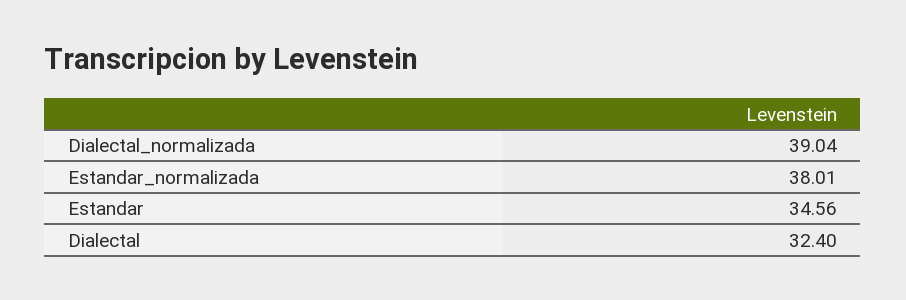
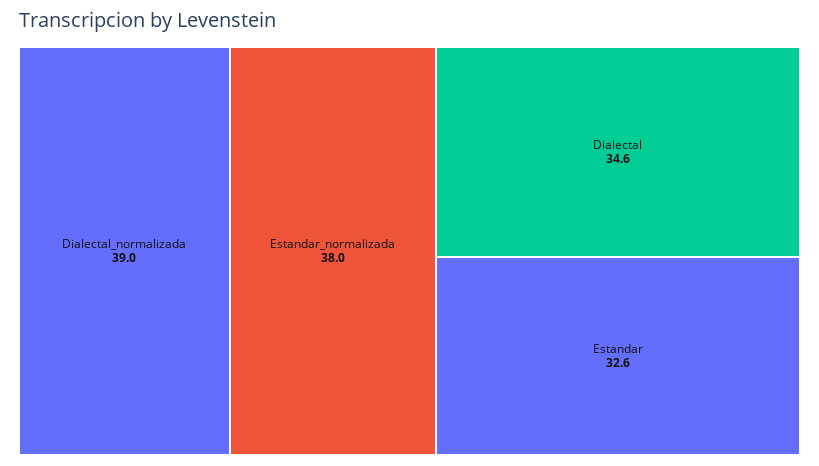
Estandar: 34.56 -> 32.6
Dialectal: 32.4 -> 34.6

